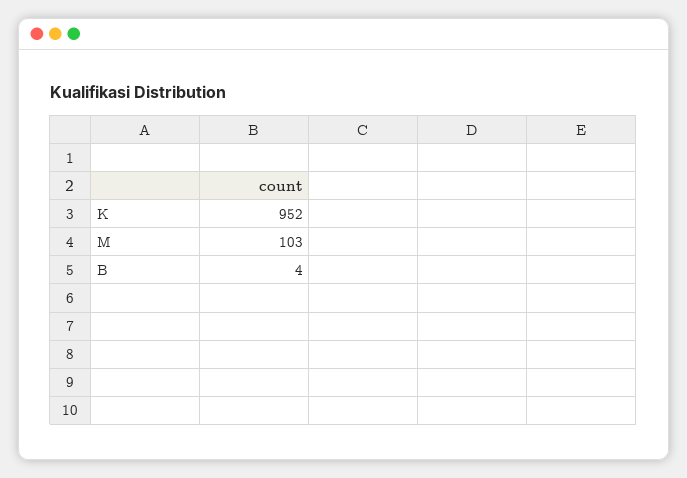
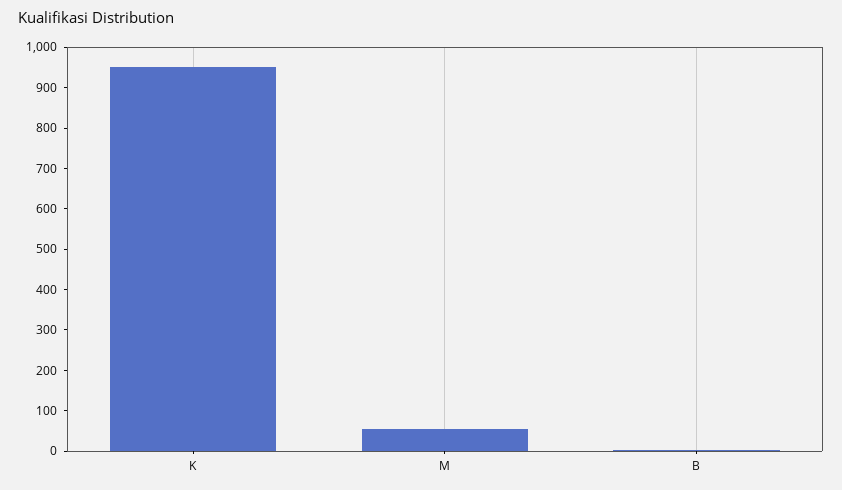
M: 103 -> 60

